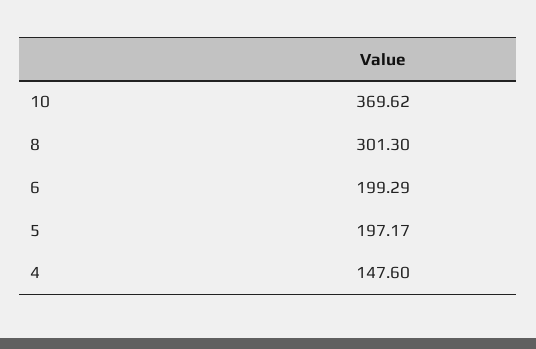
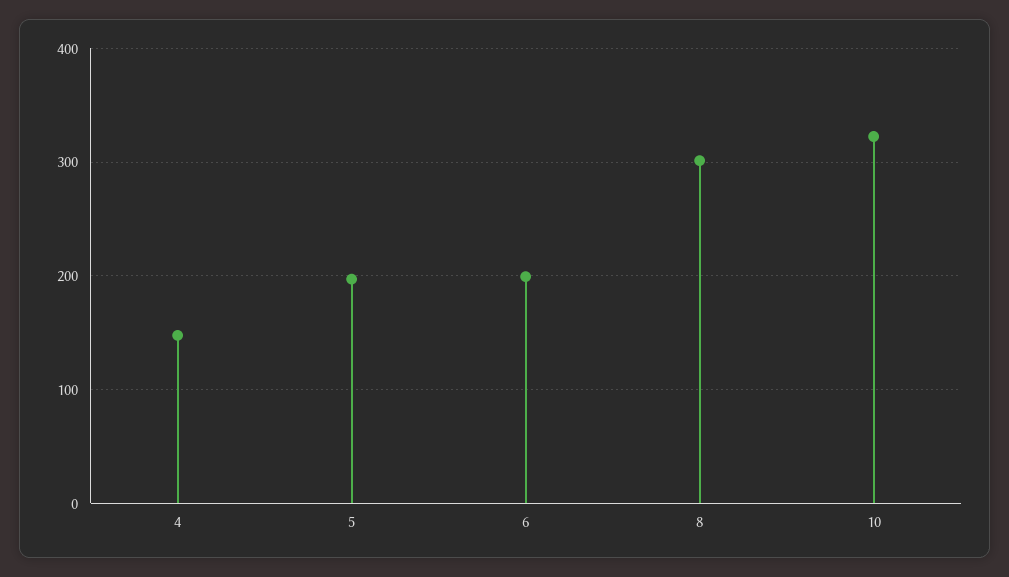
10: 369.62 -> 320

